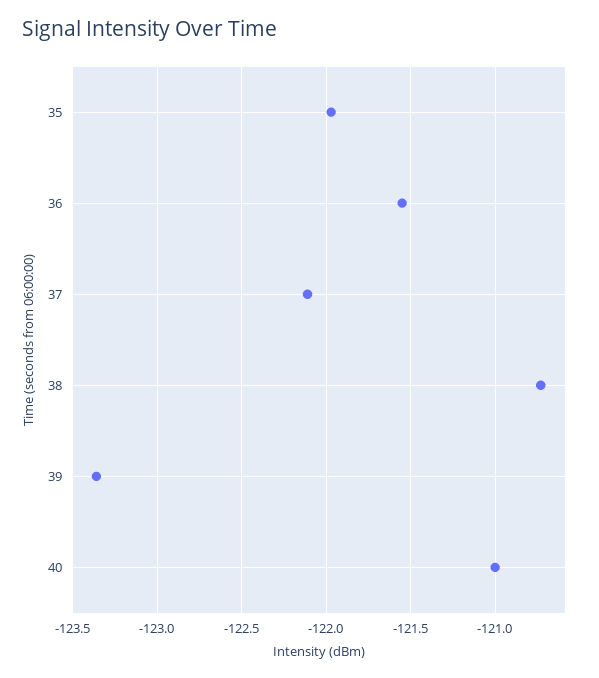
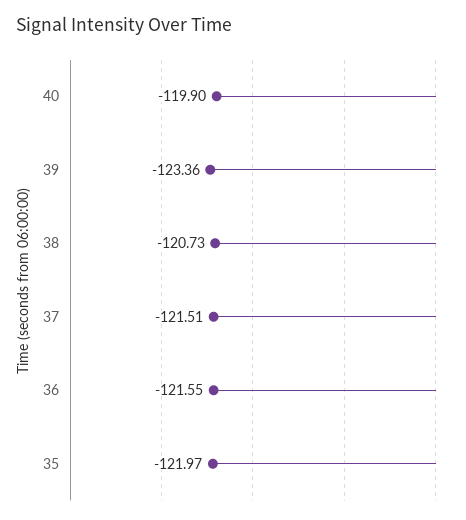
37: -122.1 -> -121.51
40: -121 -> -119.9

